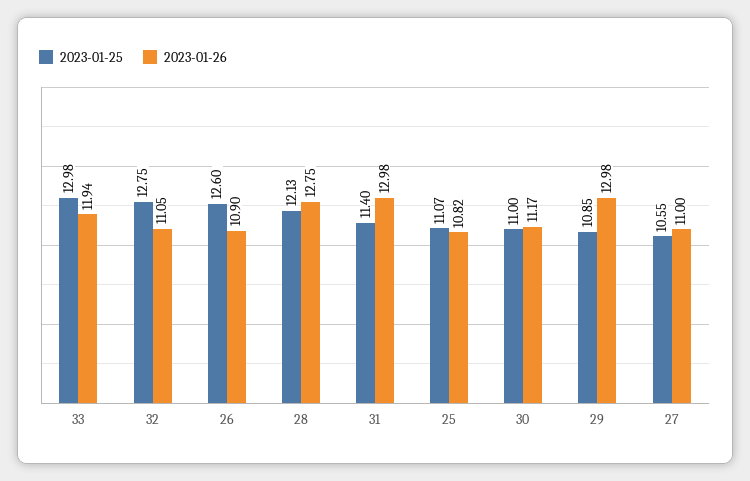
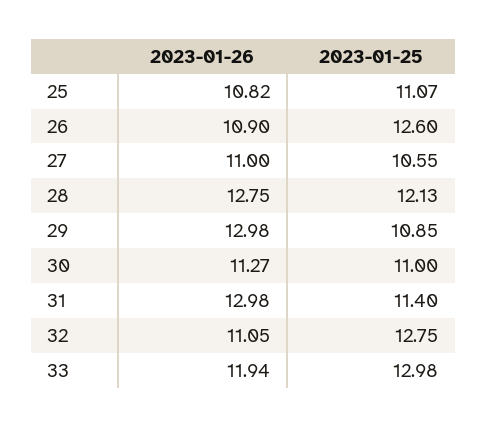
2023-01-26, 30: 11.17 -> 11.27

